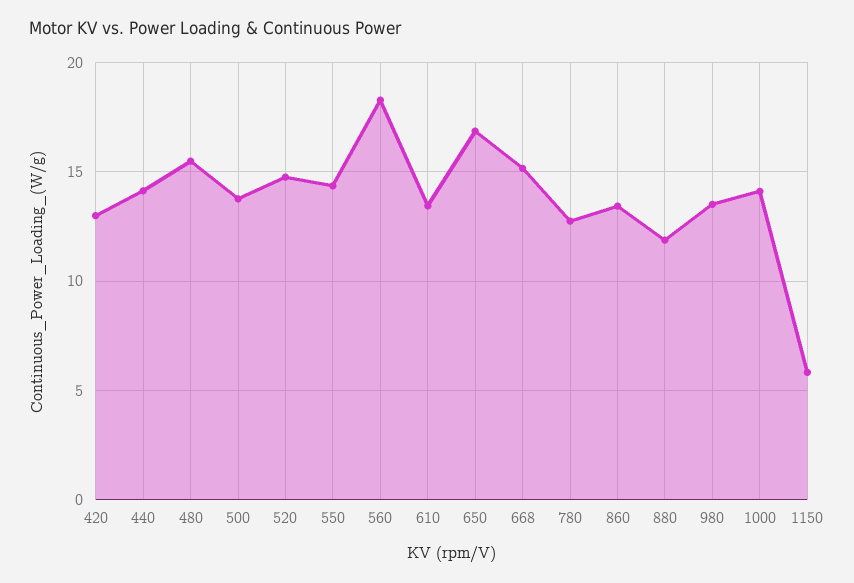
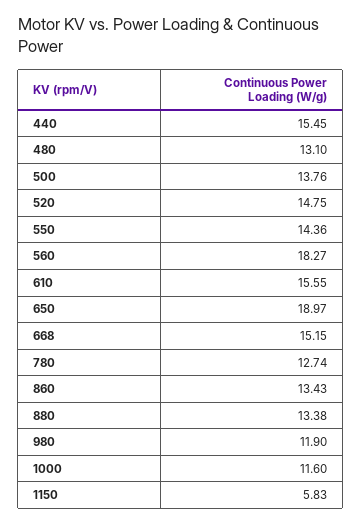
420: 13 -> none
440: 14 -> 15.45
480: 15.5 -> 13.1
610: 13.5 -> 15.55
650: 17 -> 18.97
880: 12 -> 13.38
980: 13.5 -> 11.9
1000: 14 -> 11.6

